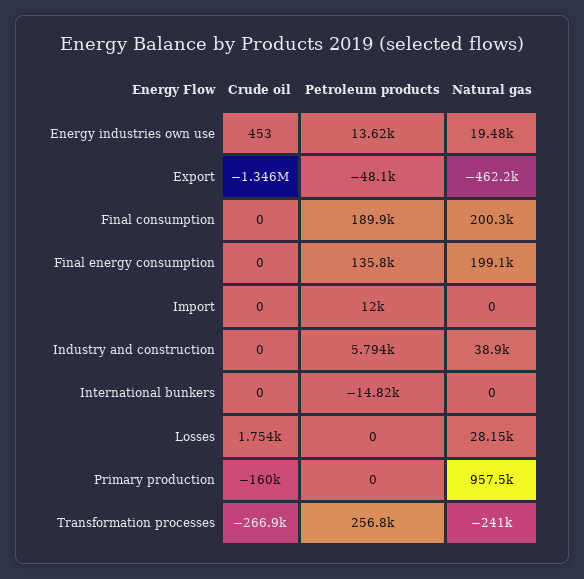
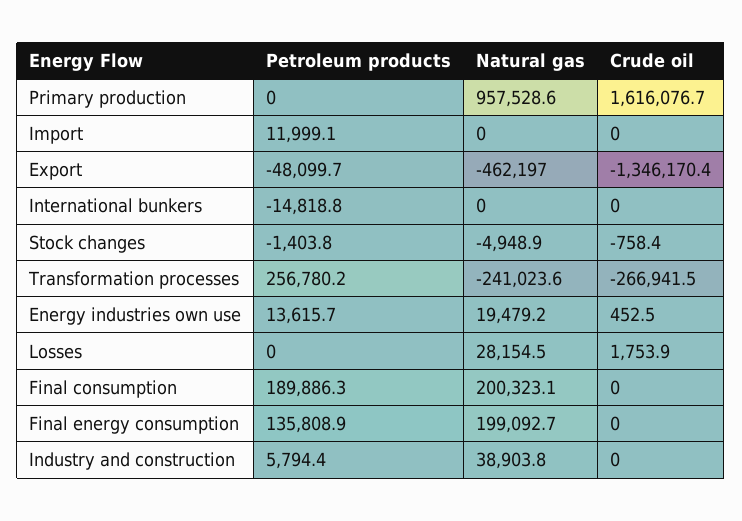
Crude oil, Primary production: -160000 -> 1616076.7
Petroleum products, Stock changes: none -> -1403.8
Natural gas, Stock changes: none -> -4948.9
Crude oil, Stock changes: none -> -758.4

